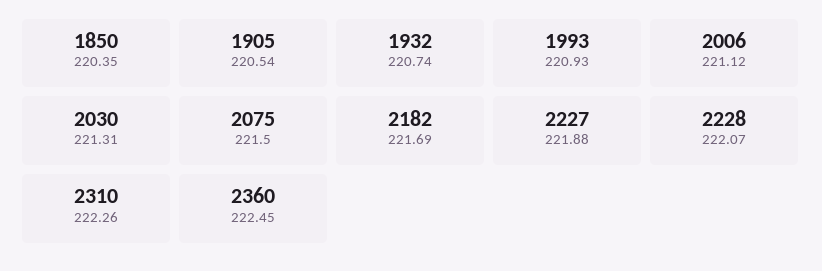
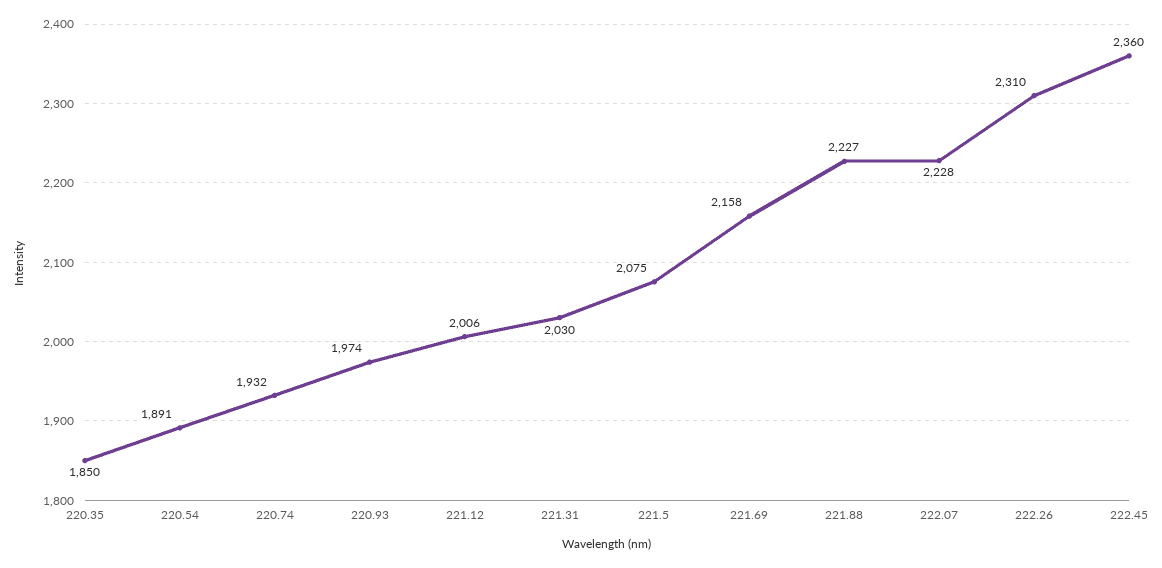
220.54: 1905 -> 1891
220.93: 1993 -> 1974
221.69: 2182 -> 2158

